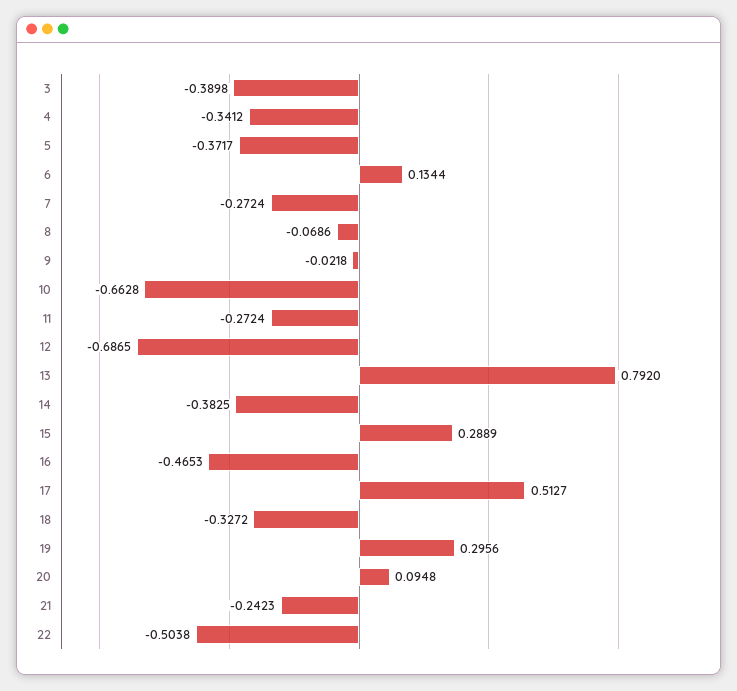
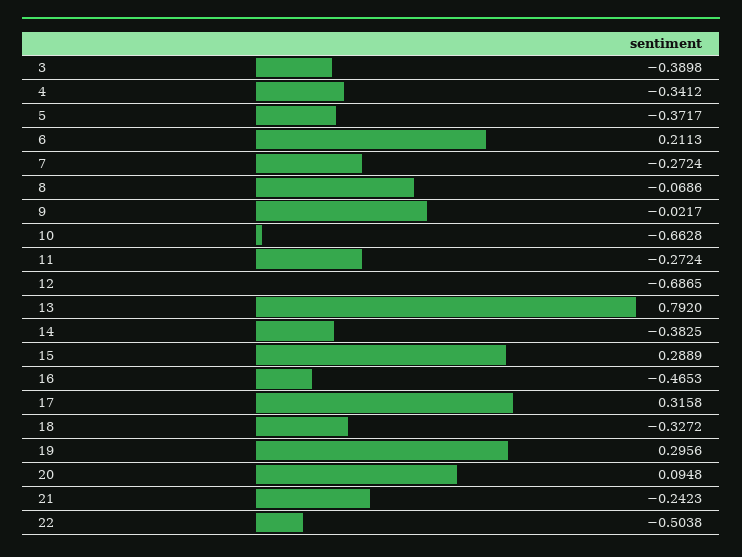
6: 0.1344 -> 0.2113
9: -0.0218 -> -0.0217
17: 0.5127 -> 0.3158

